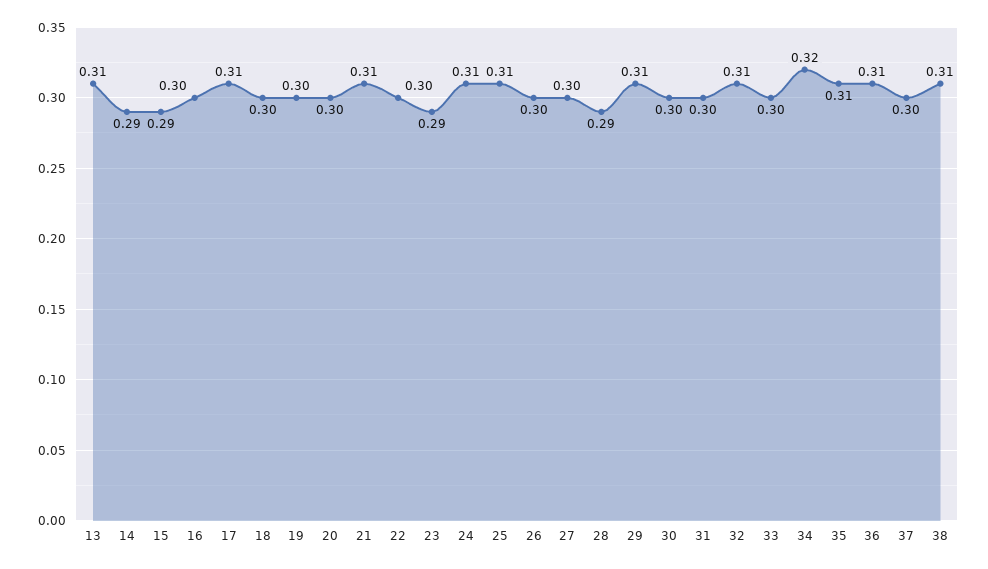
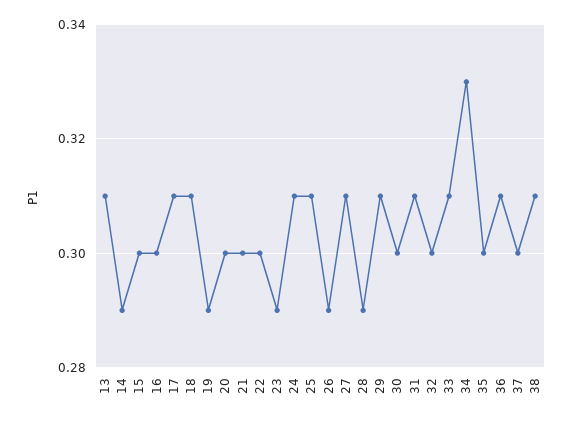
15: 0.29 -> 0.3
18: 0.3 -> 0.31
19: 0.3 -> 0.29
21: 0.31 -> 0.3
26: 0.3 -> 0.29
27: 0.3 -> 0.31
31: 0.3 -> 0.31
32: 0.31 -> 0.3
33: 0.3 -> 0.31
34: 0.32 -> 0.33
35: 0.31 -> 0.3

